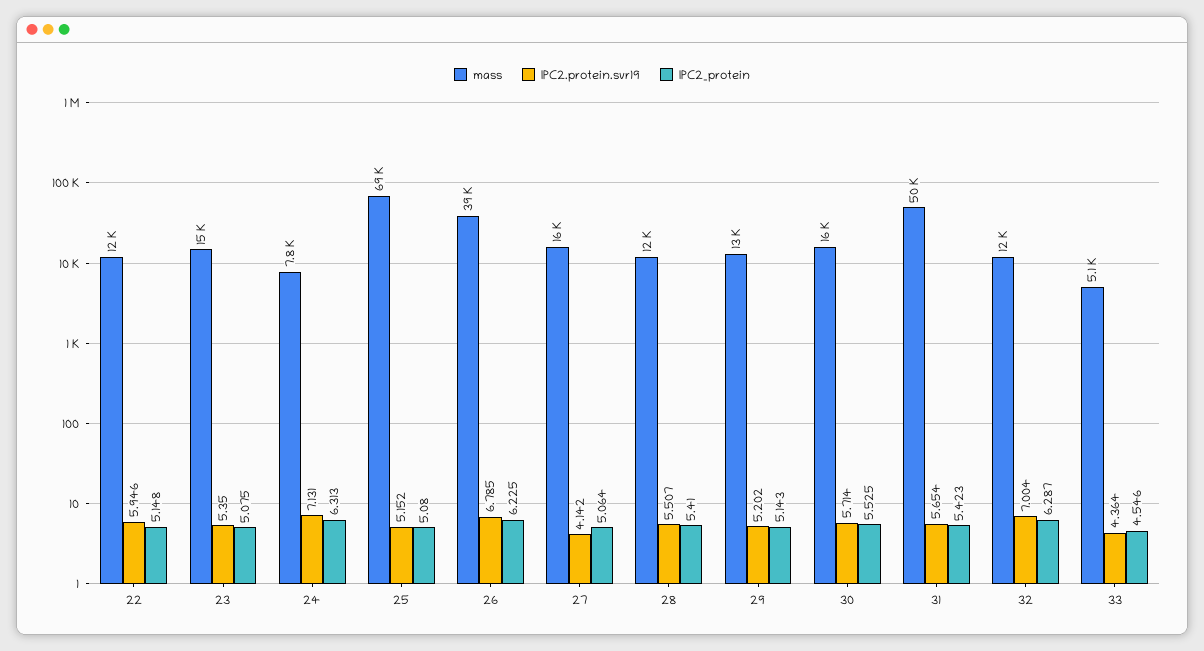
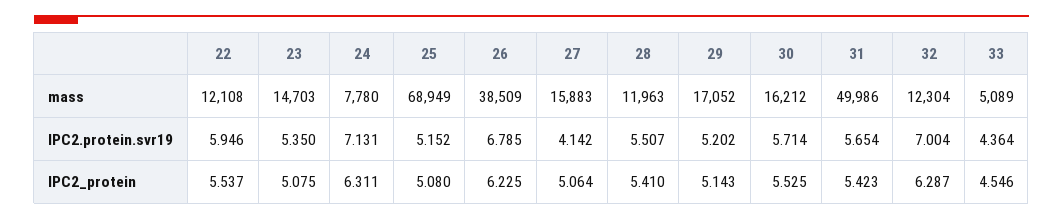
IPC2_protein, 22: 5.148 -> 5.537
IPC2_protein, 24: 6.313 -> 6.311
mass, 29: 13000 -> 17052

